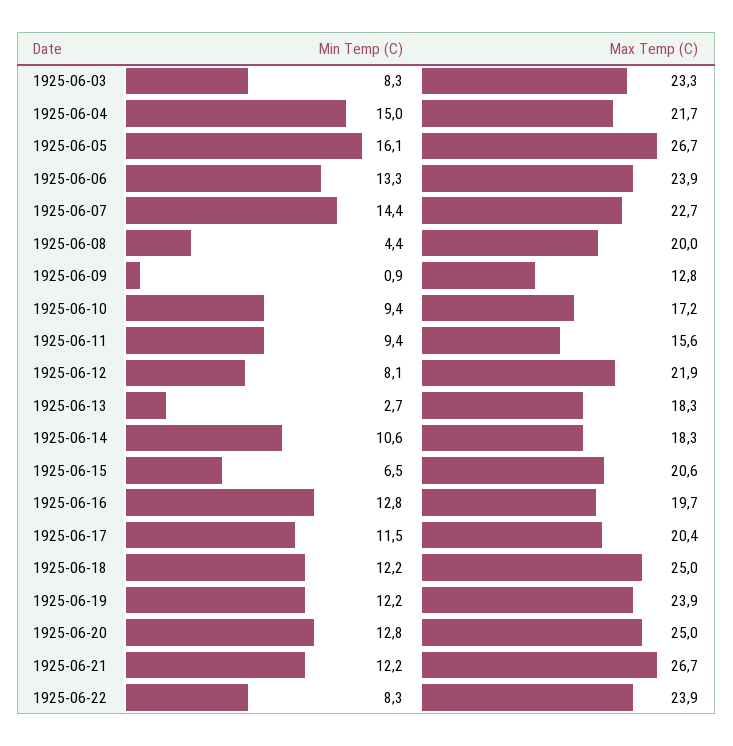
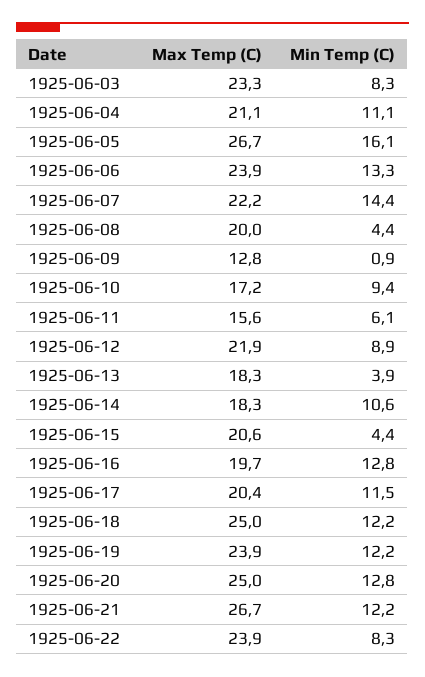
Min Temp (C), 1925-06-04: 15 -> 11.1
Max Temp (C), 1925-06-04: 21.7 -> 21.1
Max Temp (C), 1925-06-07: 22.7 -> 22.2
Min Temp (C), 1925-06-11: 9.4 -> 6.1
Min Temp (C), 1925-06-12: 8.1 -> 8.9
Min Temp (C), 1925-06-13: 2.7 -> 3.9
Min Temp (C), 1925-06-15: 6.5 -> 4.4

